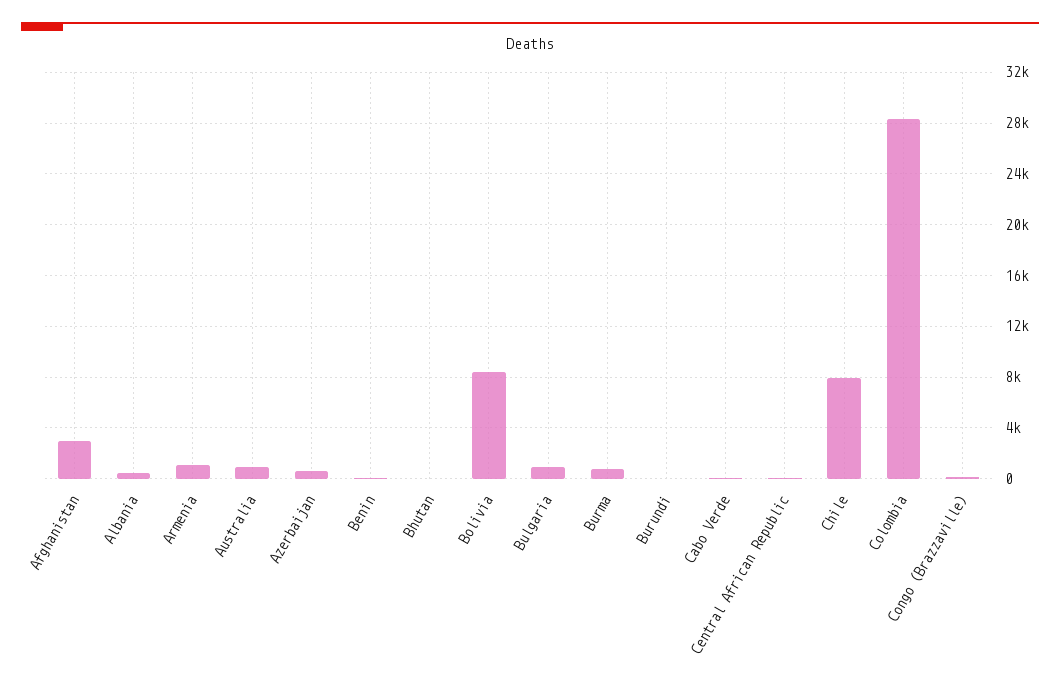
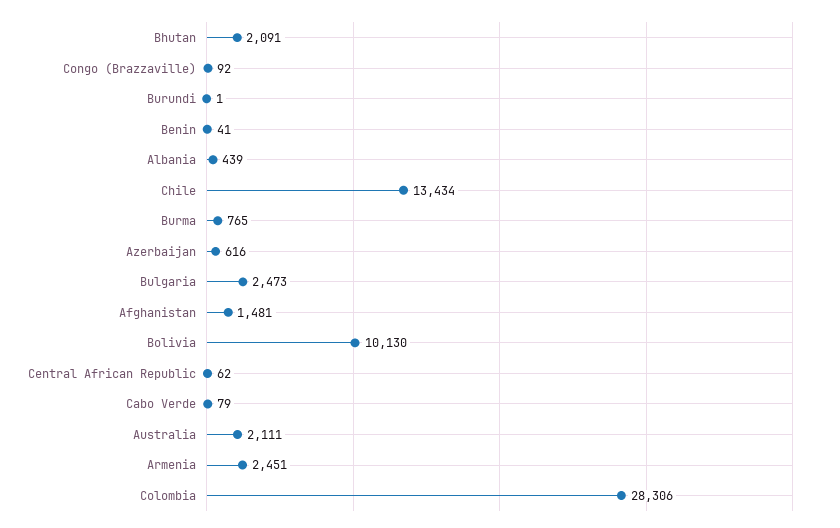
Afghanistan: 3000 -> 1481
Armenia: 1000 -> 2451
Australia: 1000 -> 2111
Bhutan: 0 -> 2091
Bolivia: 8500 -> 10130
Bulgaria: 1000 -> 2473
Chile: 8000 -> 13434

